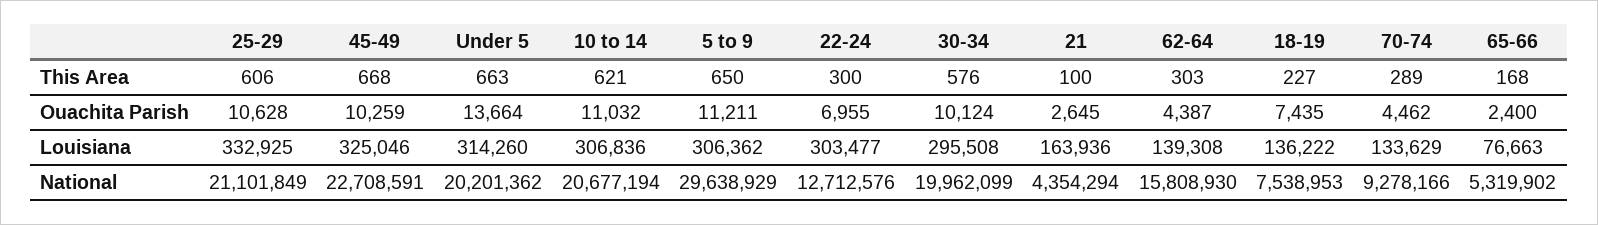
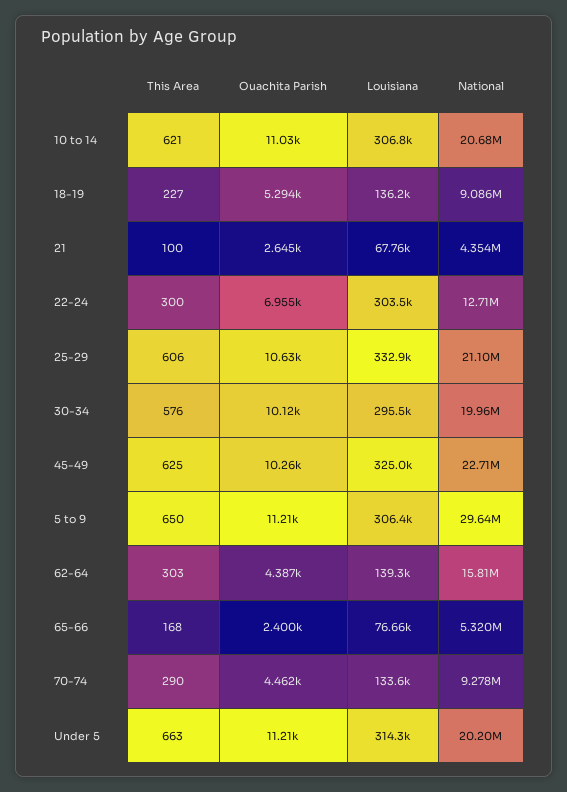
45-49, This Area: 668 -> 625
70-74, This Area: 289 -> 290
Under 5, Ouachita Parish: 13664 -> 11210
18-19, Ouachita Parish: 7435 -> 5294
21, Louisiana: 163936 -> 67760
18-19, National: 7538953 -> 9086000

